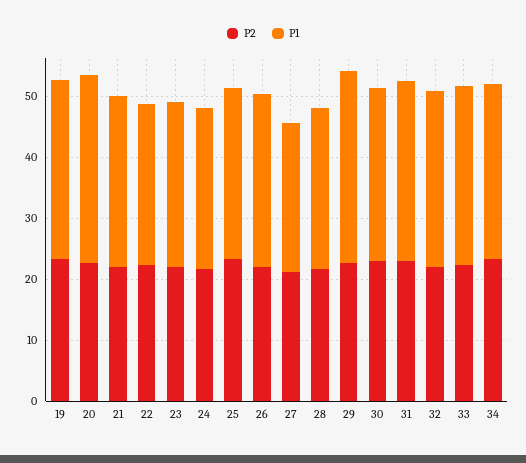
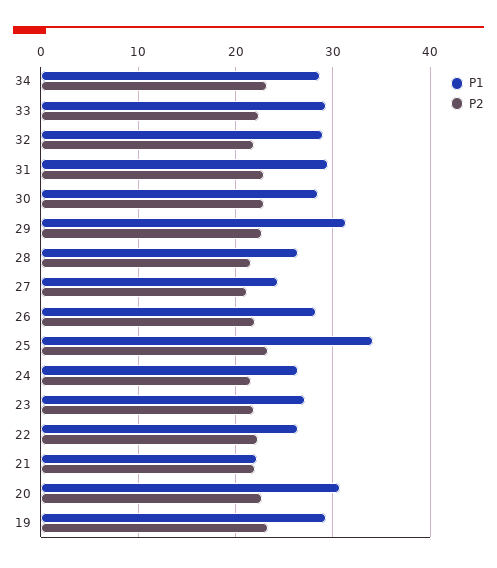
P1, 21: 28 -> 22
P1, 25: 28 -> 34

